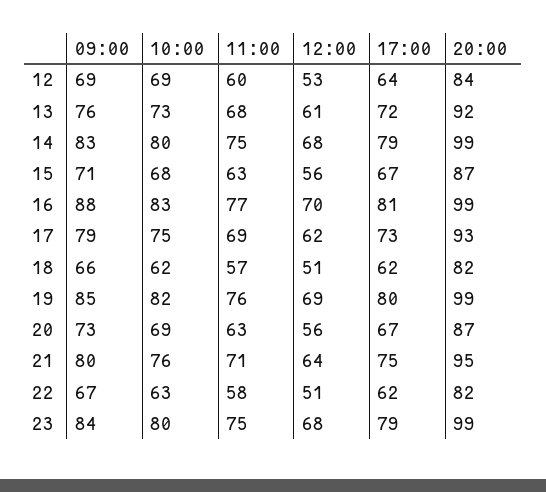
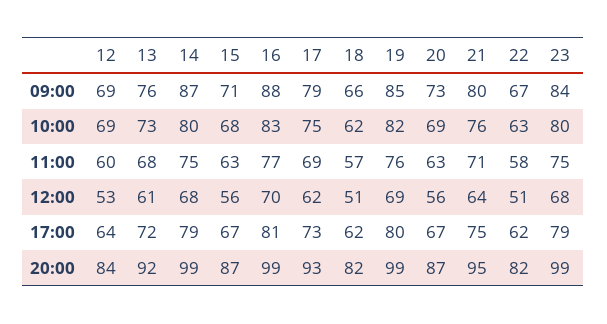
09:00, 14: 83 -> 87

